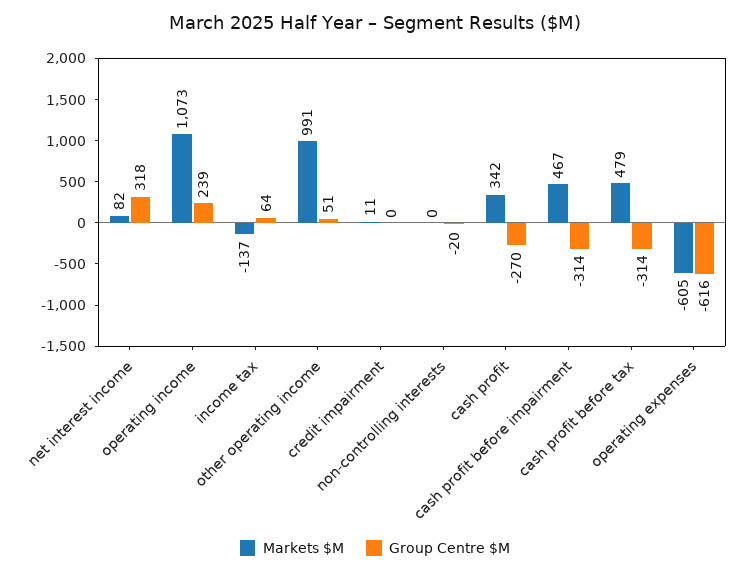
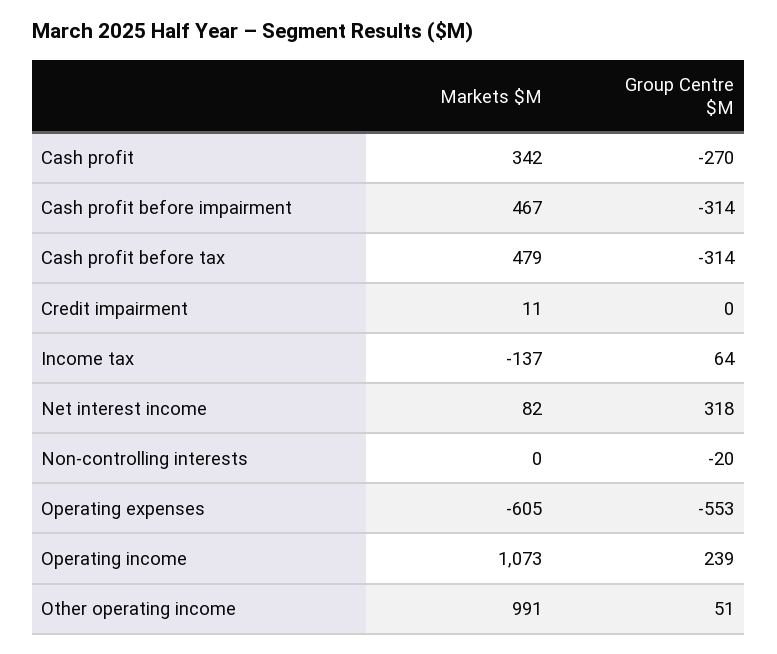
Group Centre $M, operating expenses: -616 -> -553

